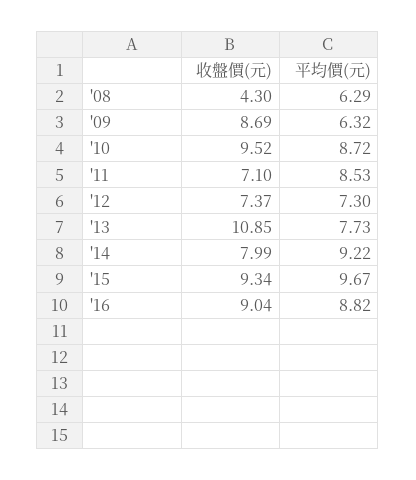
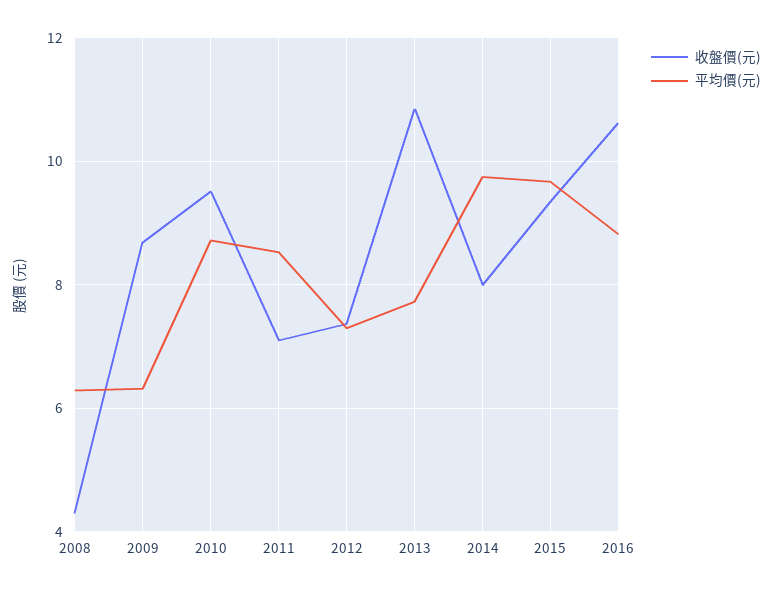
平均價(元), '14: 9.22 -> 9.8
收盤價(元), '16: 9.04 -> 10.6

